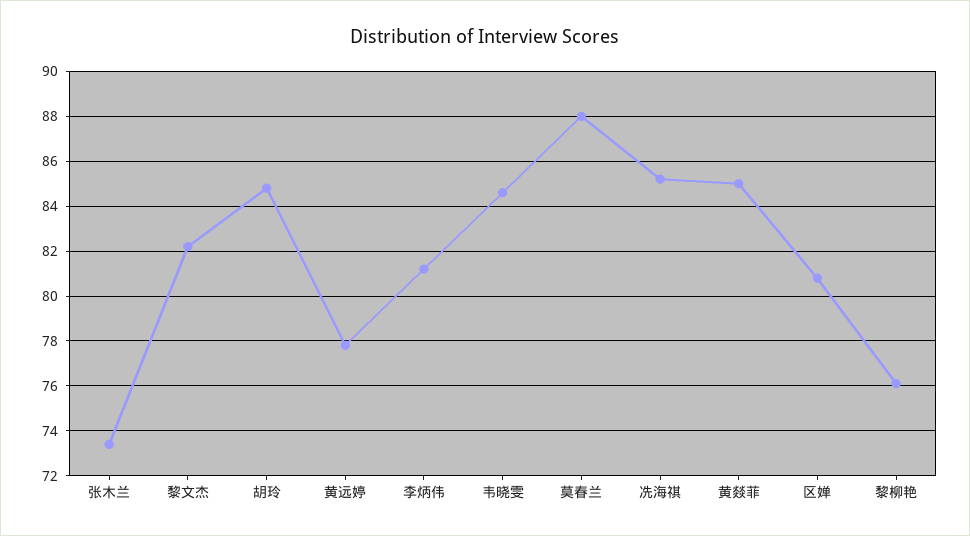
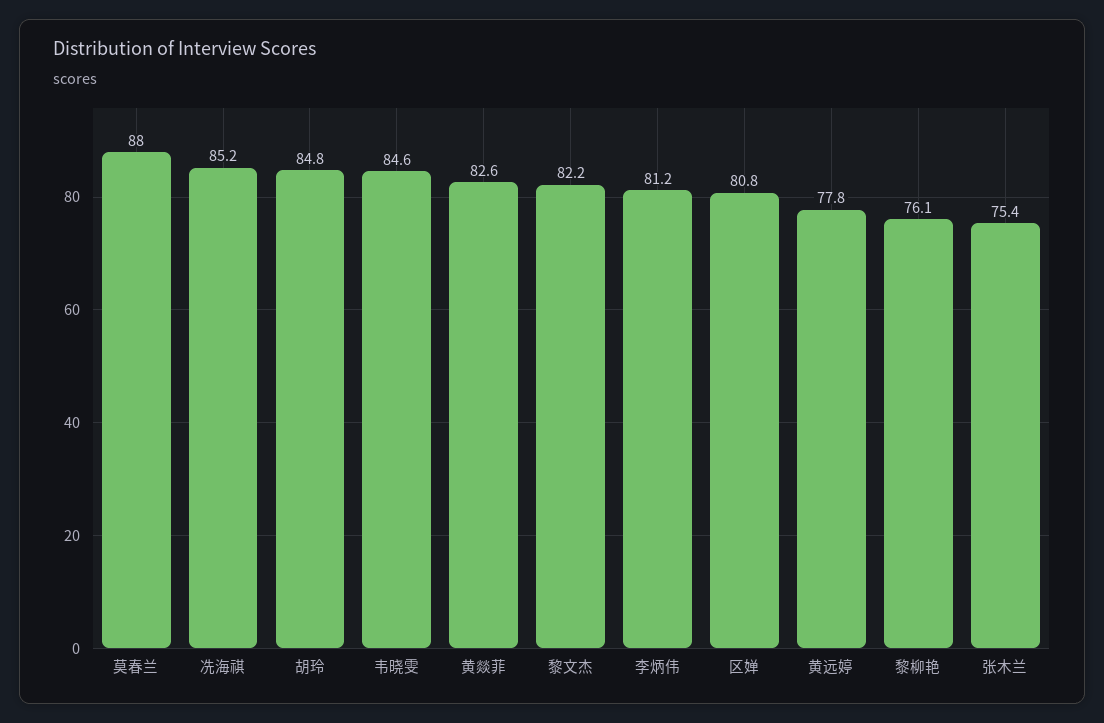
张木兰: 73.5 -> 75.4
黄燚菲: 85 -> 82.6

